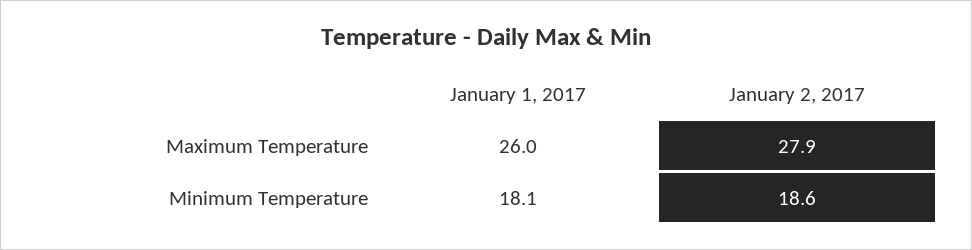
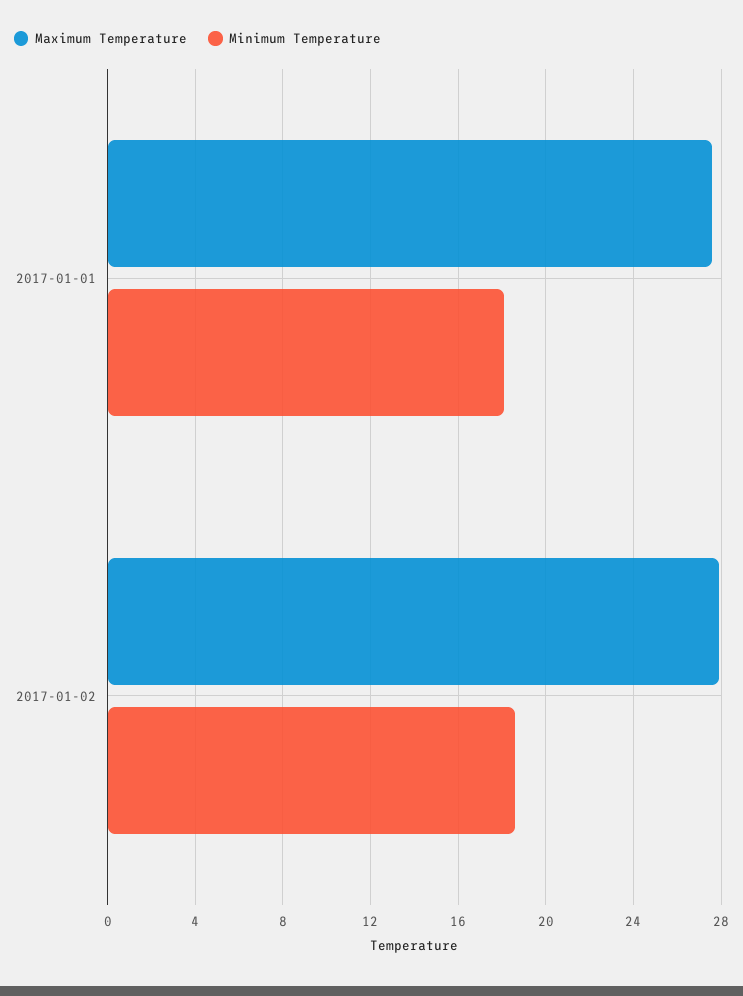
Maximum Temperature, January 1, 2017: 26 -> 27.5

